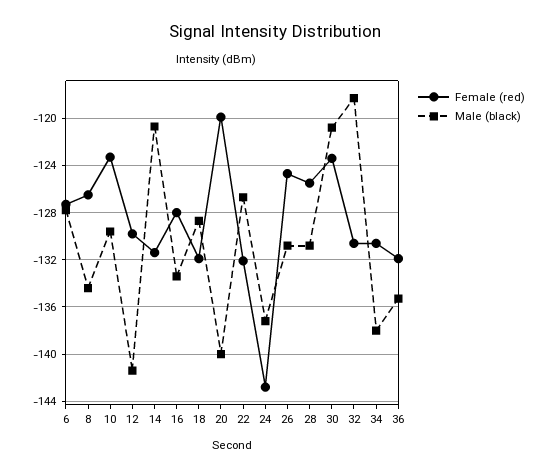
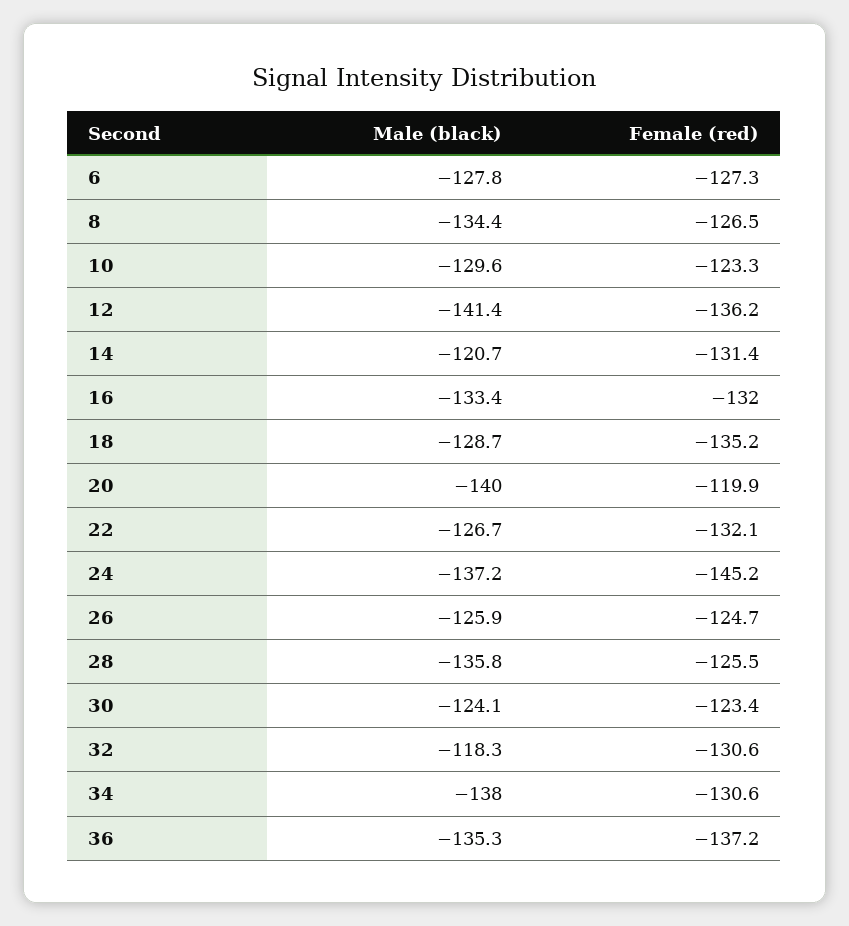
Female (red), 12: -130 -> -136.2
Female (red), 16: -128 -> -132
Female (red), 18: -132 -> -135.2
Female (red), 24: -143 -> -145.2
Male (black), 26: -131 -> -125.9
Male (black), 28: -131 -> -135.8
Male (black), 30: -121 -> -124.1
Female (red), 36: -132 -> -137.2

